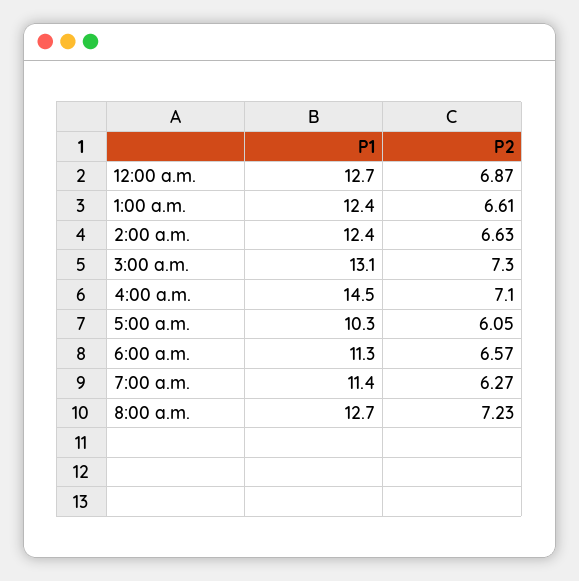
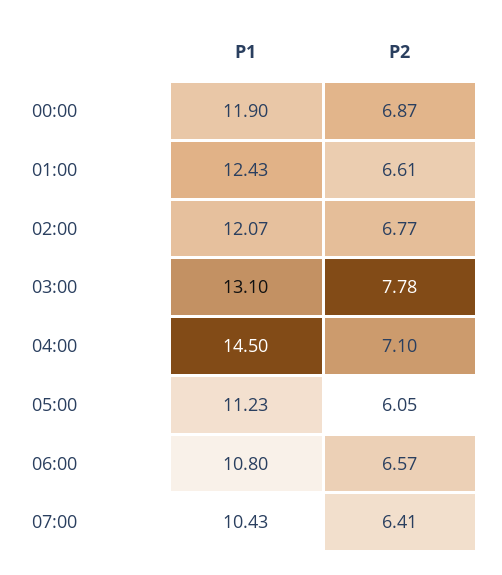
P1, 12:00 a.m.: 12.7 -> 11.9
P1, 2:00 a.m.: 12.4 -> 12.07
P2, 2:00 a.m.: 6.63 -> 6.77
P2, 3:00 a.m.: 7.3 -> 7.78
P1, 5:00 a.m.: 10.3 -> 11.23
P1, 6:00 a.m.: 11.3 -> 10.8
P1, 7:00 a.m.: 11.4 -> 10.43
P2, 7:00 a.m.: 6.27 -> 6.41
P1, 8:00 a.m.: 12.7 -> none
P2, 8:00 a.m.: 7.23 -> none

